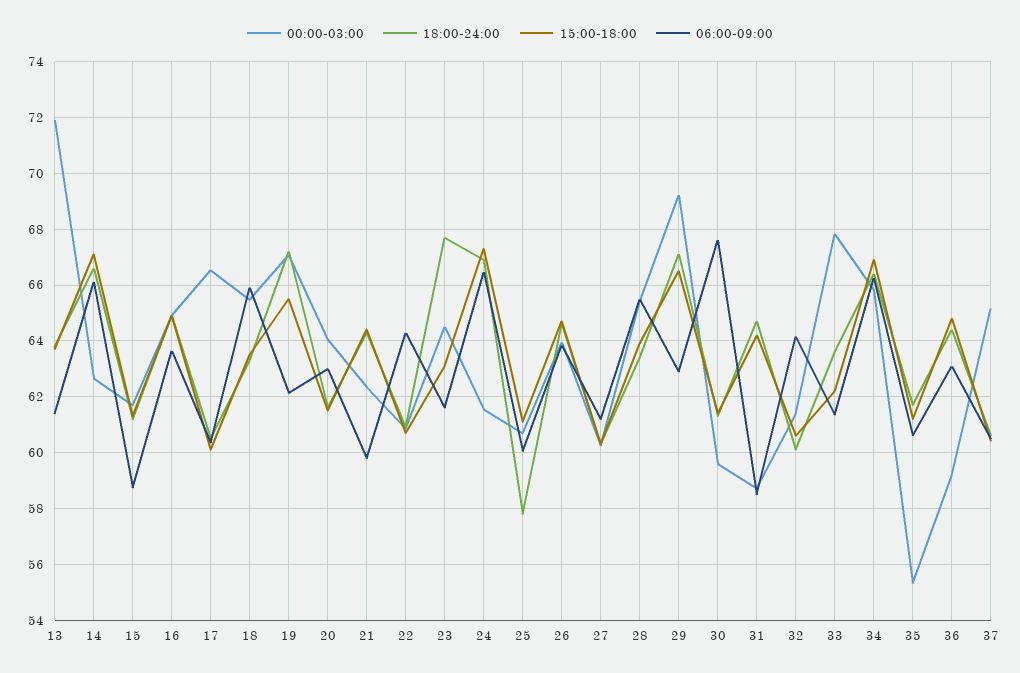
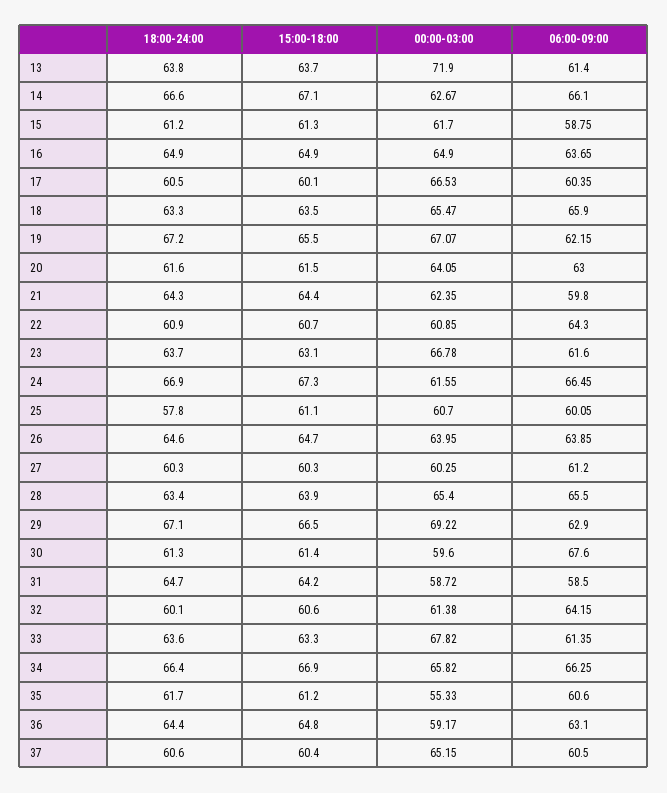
00:00-03:00, 23: 64.5 -> 66.78
18:00-24:00, 23: 67.75 -> 63.7
15:00-18:00, 33: 62.25 -> 63.3

